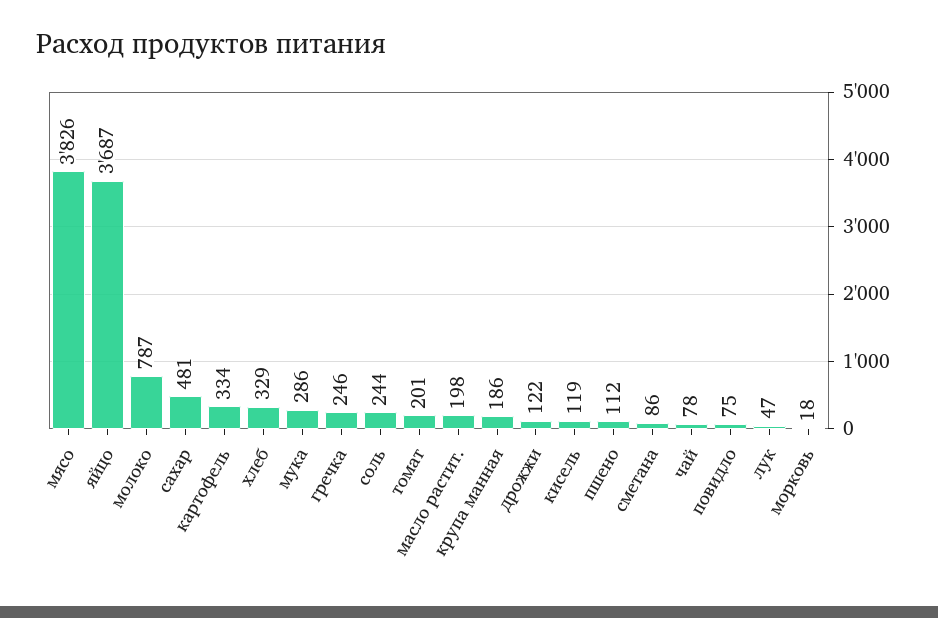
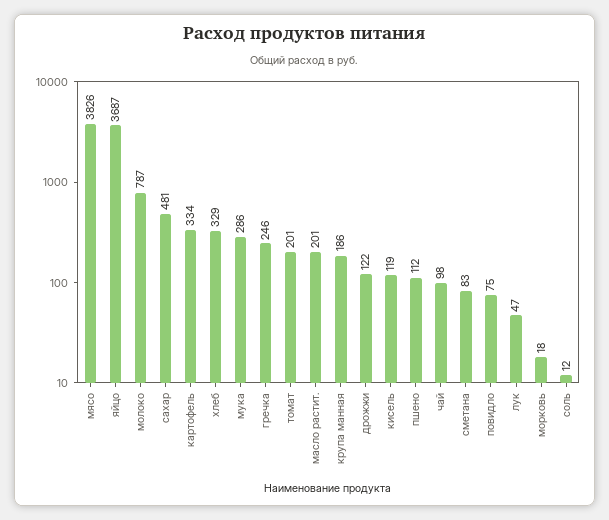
соль: 244 -> 12
масло растит.: 198 -> 201
сметана: 86 -> 83
чай: 78 -> 98

